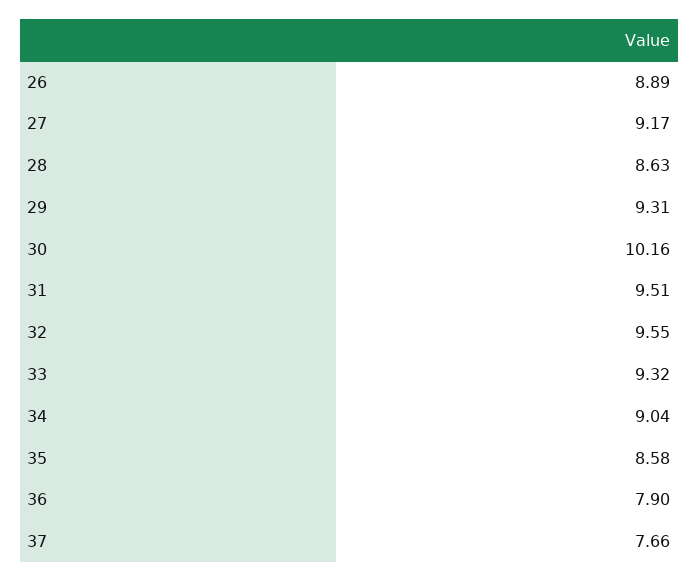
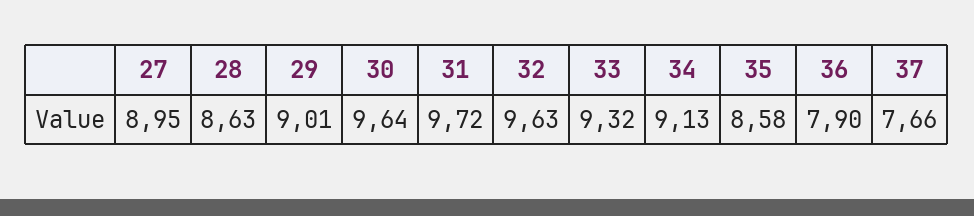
26: 8.89 -> none
27: 9.17 -> 8.95
29: 9.31 -> 9.01
30: 10.16 -> 9.64
31: 9.51 -> 9.72
32: 9.55 -> 9.63
34: 9.04 -> 9.13

